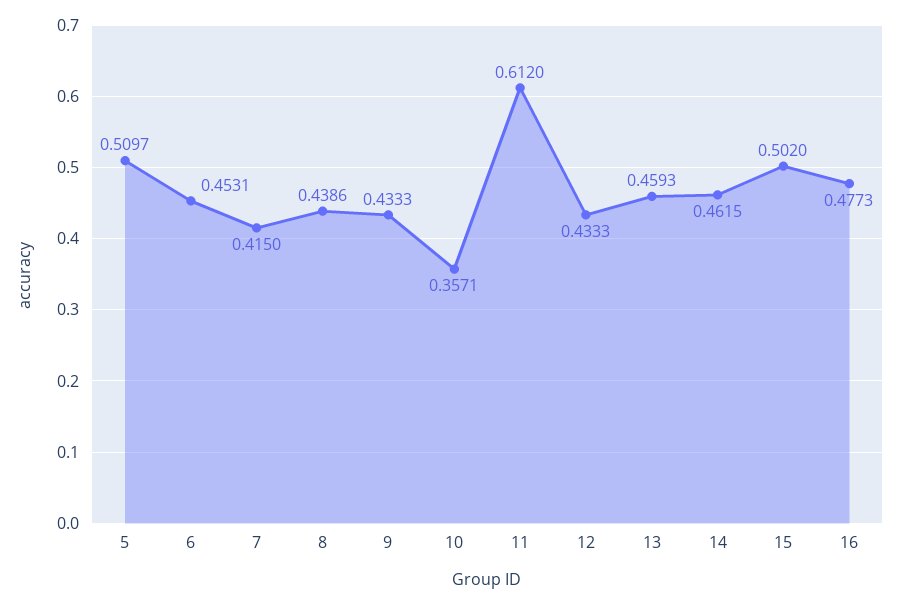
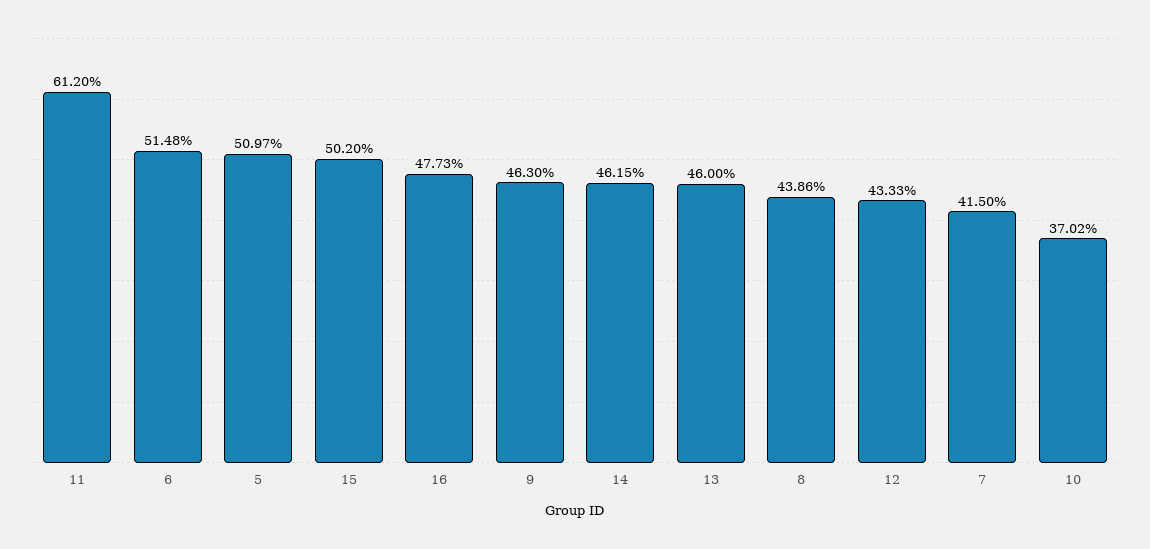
6: 0.4531 -> 0.5148
9: 0.4333 -> 0.463
10: 0.3571 -> 0.3702
13: 0.4593 -> 0.46

